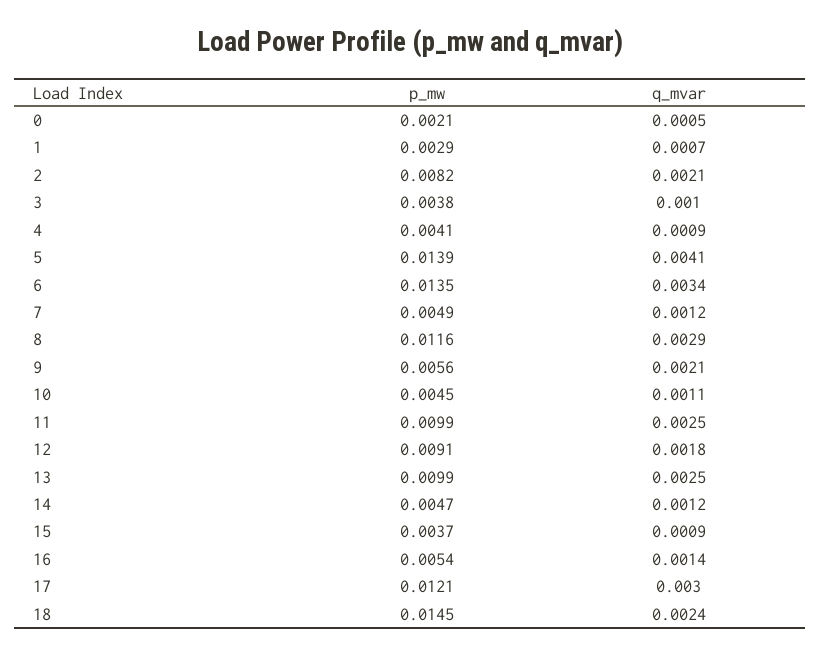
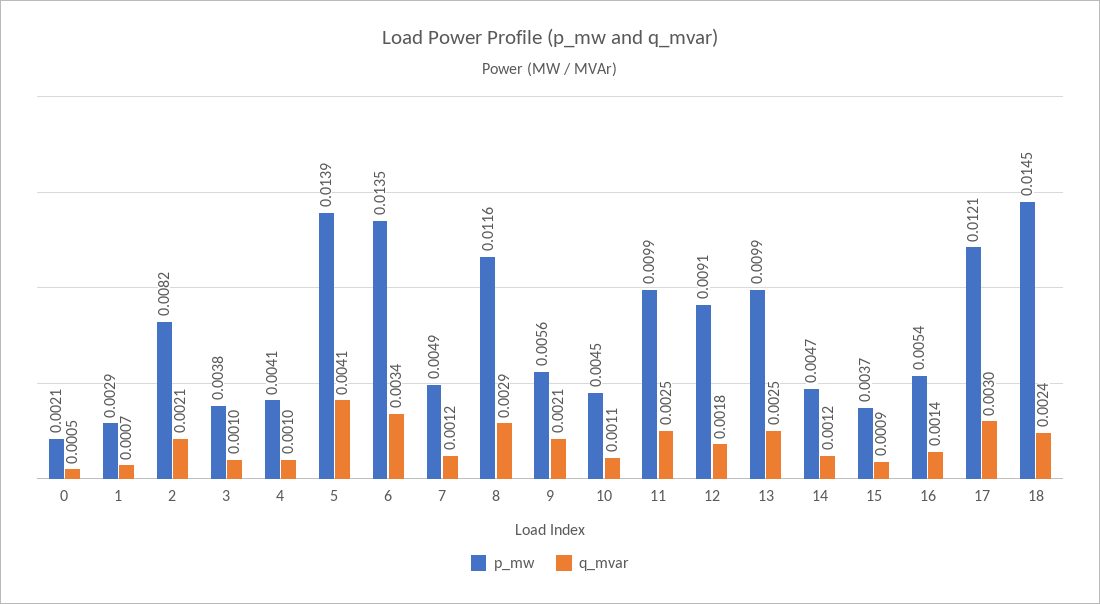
q_mvar, 4: 0.0009 -> 0.001

